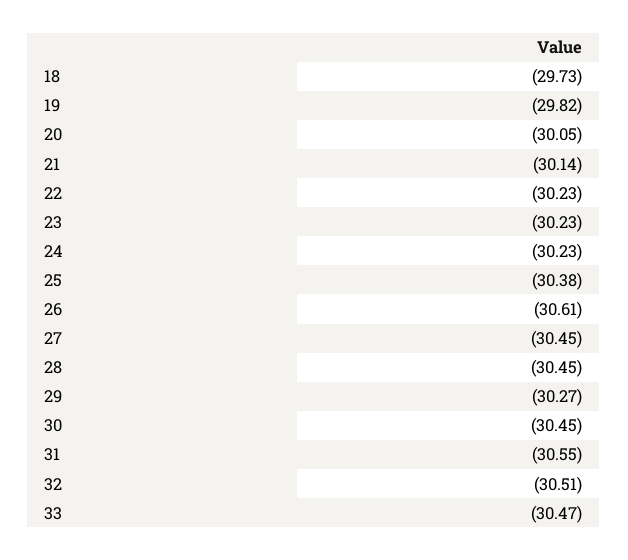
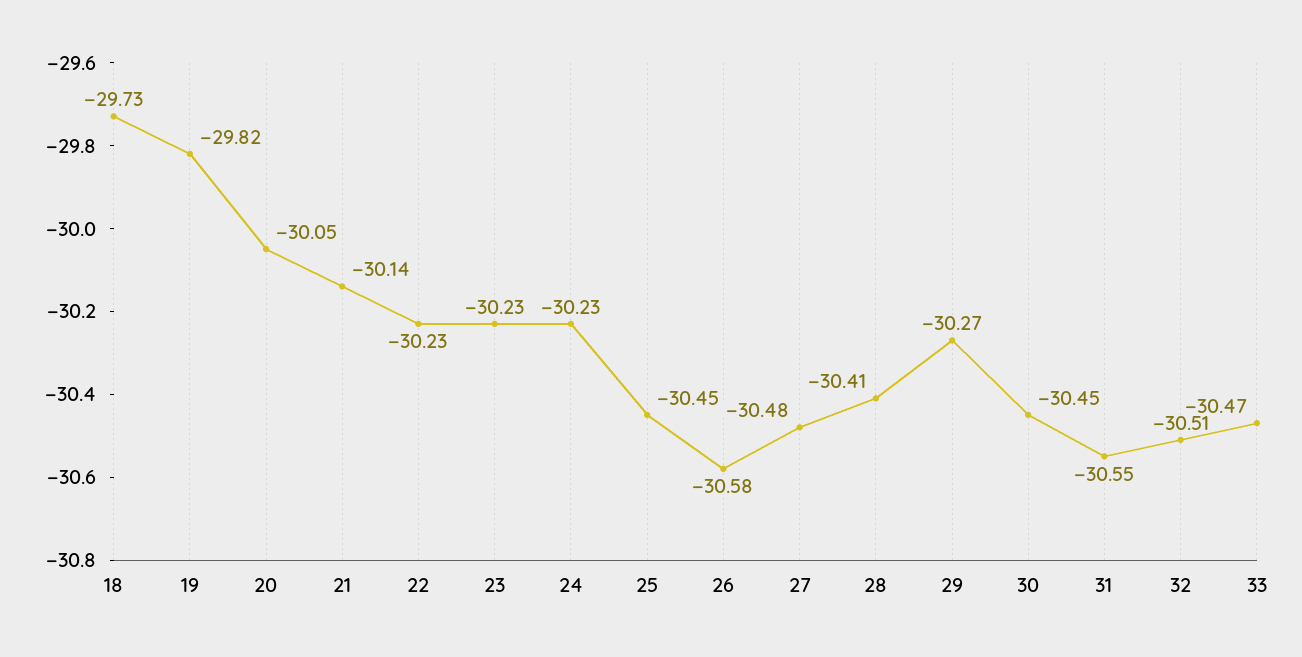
25: -30.38 -> -30.45
26: -30.61 -> -30.58
27: -30.45 -> -30.48
28: -30.45 -> -30.41

